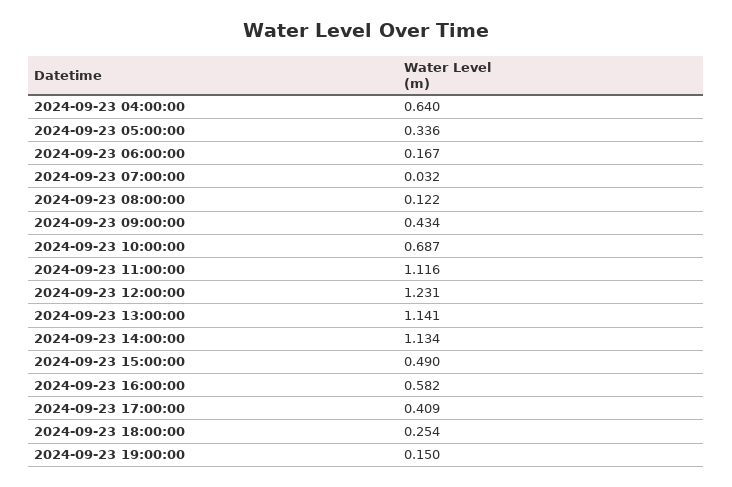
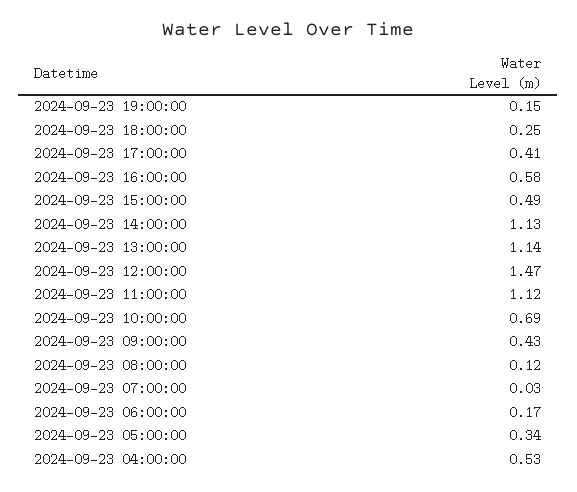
2024-09-23 04:00:00: 0.64 -> 0.53
2024-09-23 12:00:00: 1.231 -> 1.47

